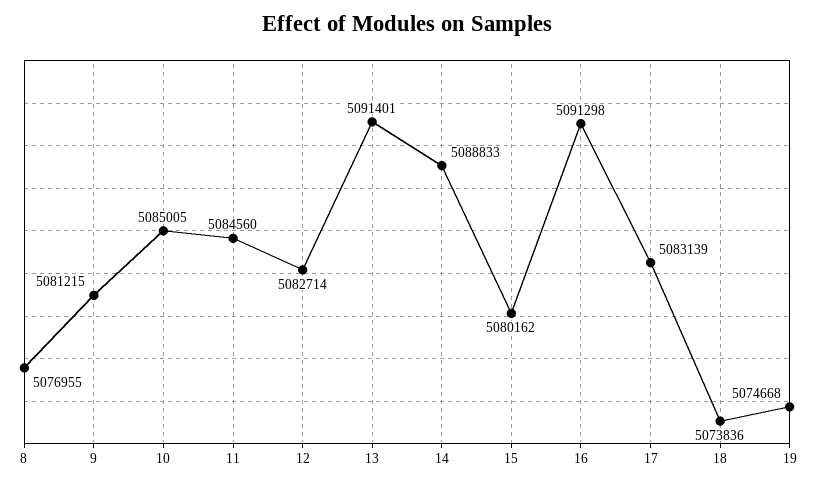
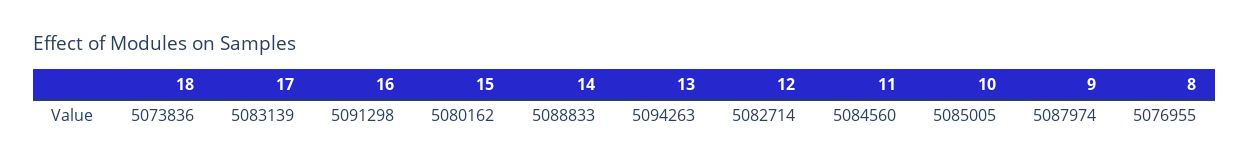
9: 5081215 -> 5087974
13: 5091401 -> 5094263
19: 5074668 -> none

